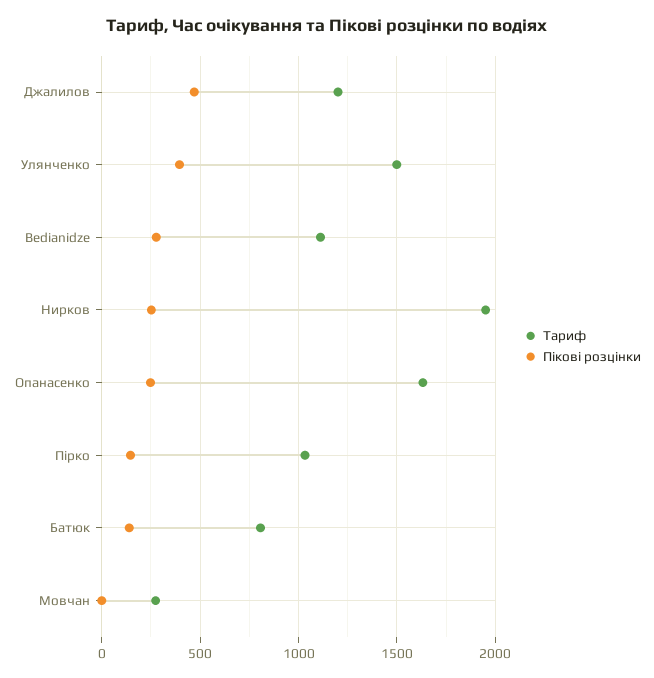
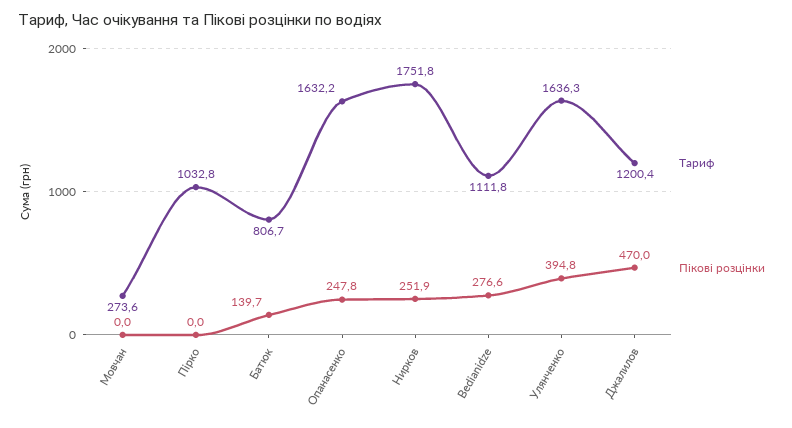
Тариф, Улянченко: 1500 -> 1636.3
Тариф, Нирков: 1950 -> 1751.8
Пікові розцінки, Пірко: 150 -> 0

